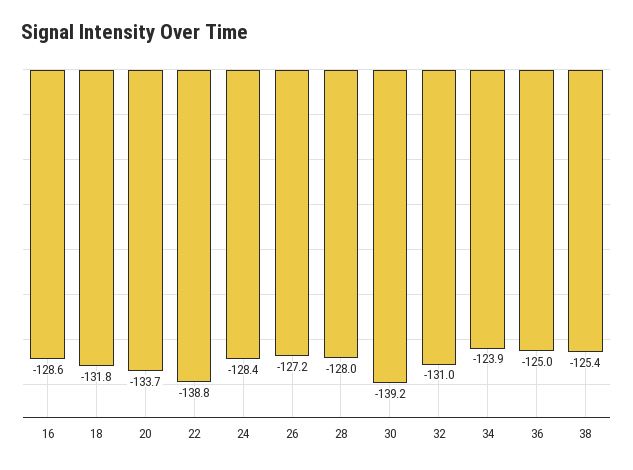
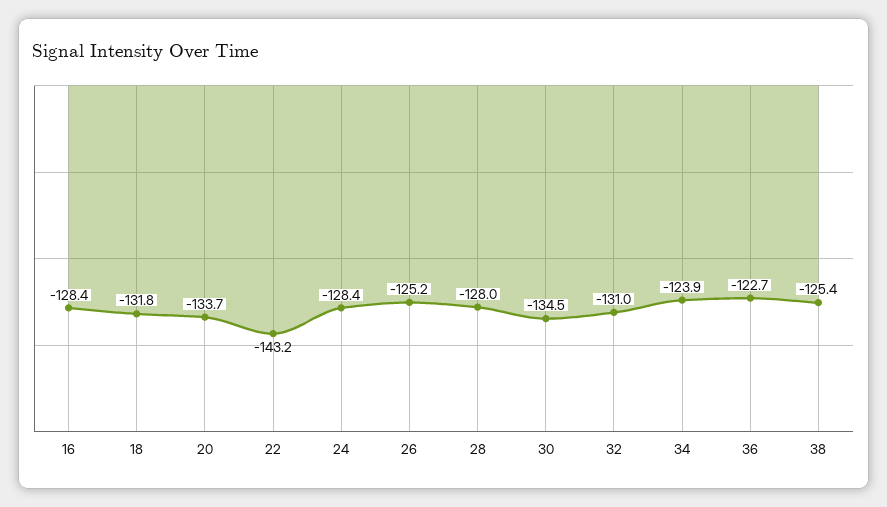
16: -128.6 -> -128.4
22: -138.8 -> -143.2
26: -127.2 -> -125.2
30: -139.2 -> -134.5
36: -125 -> -122.7

